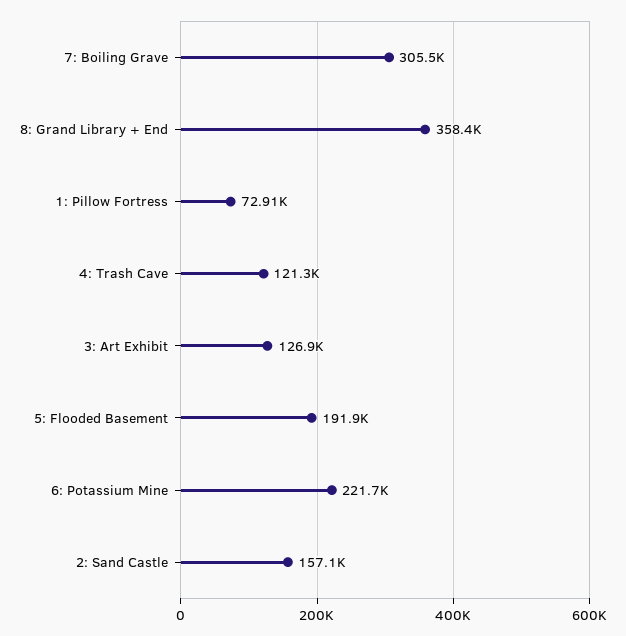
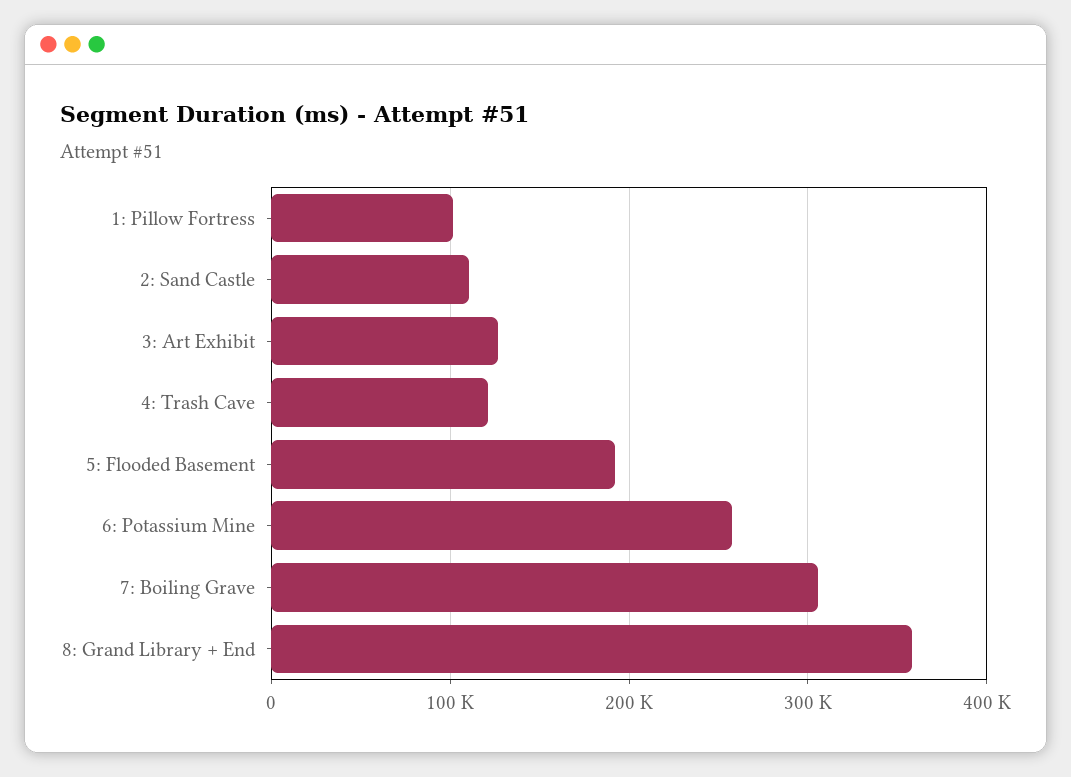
1: Pillow Fortress: 72910 -> 100000
6: Potassium Mine: 221700 -> 260000
2: Sand Castle: 157100 -> 110000

